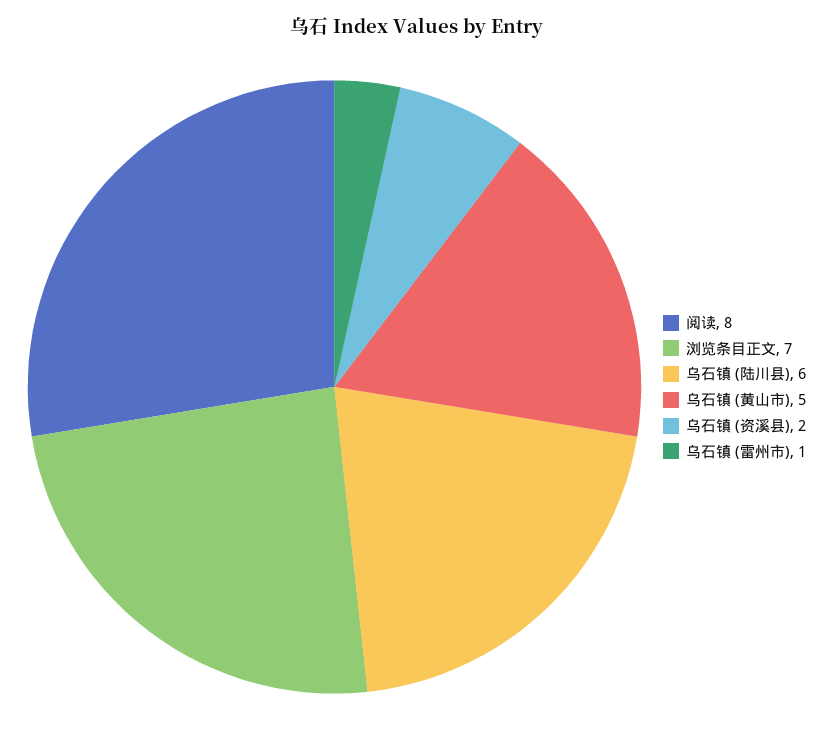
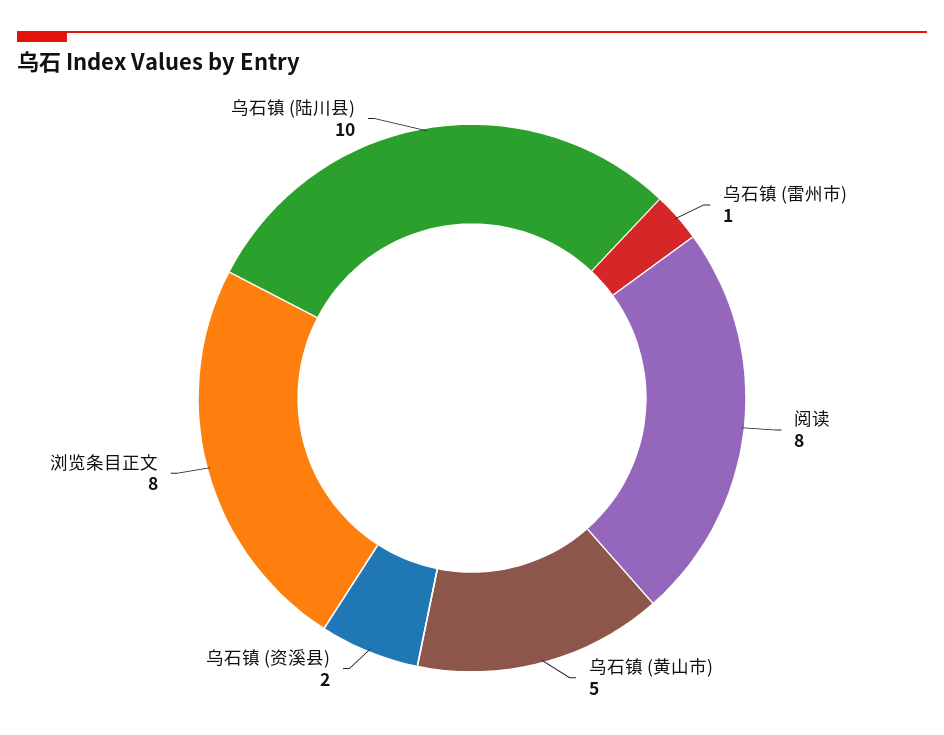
浏览条目正文: 7 -> 8
乌石镇 (陆川县): 6 -> 10

